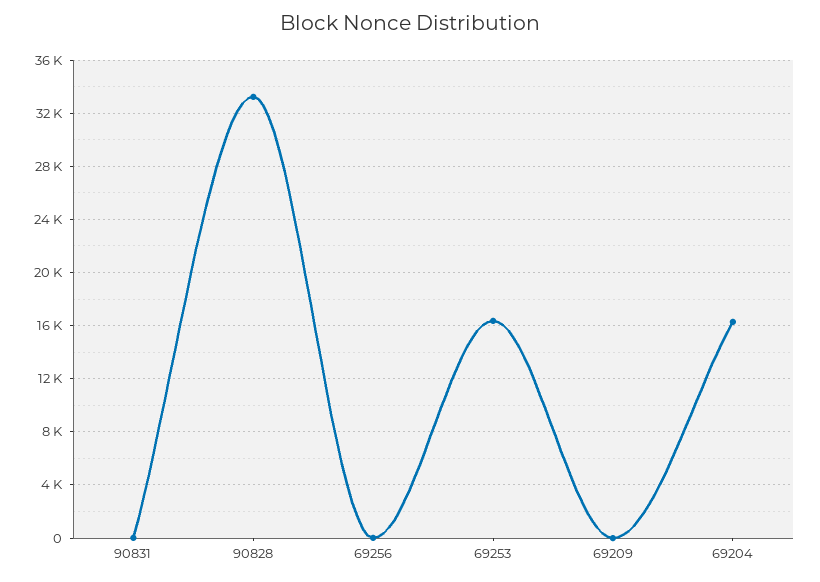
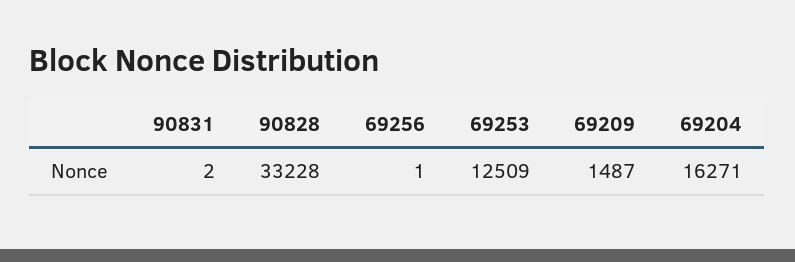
69253: 16500 -> 12509
69209: 0 -> 1487

